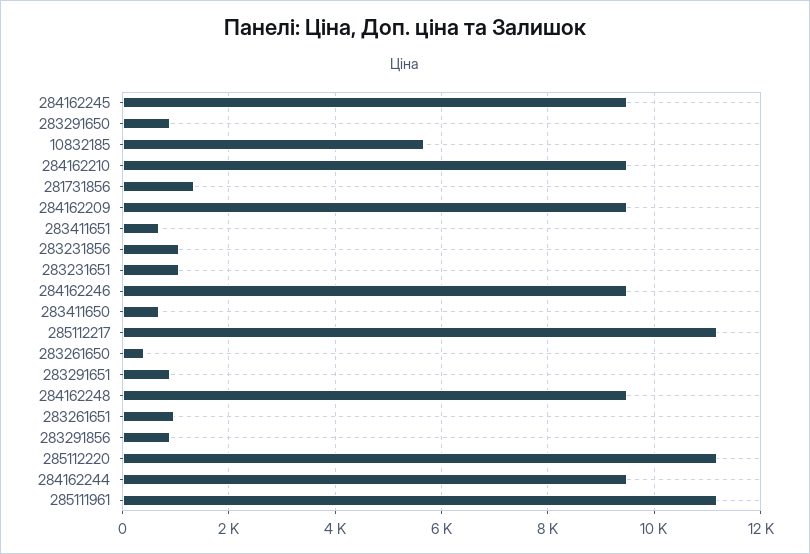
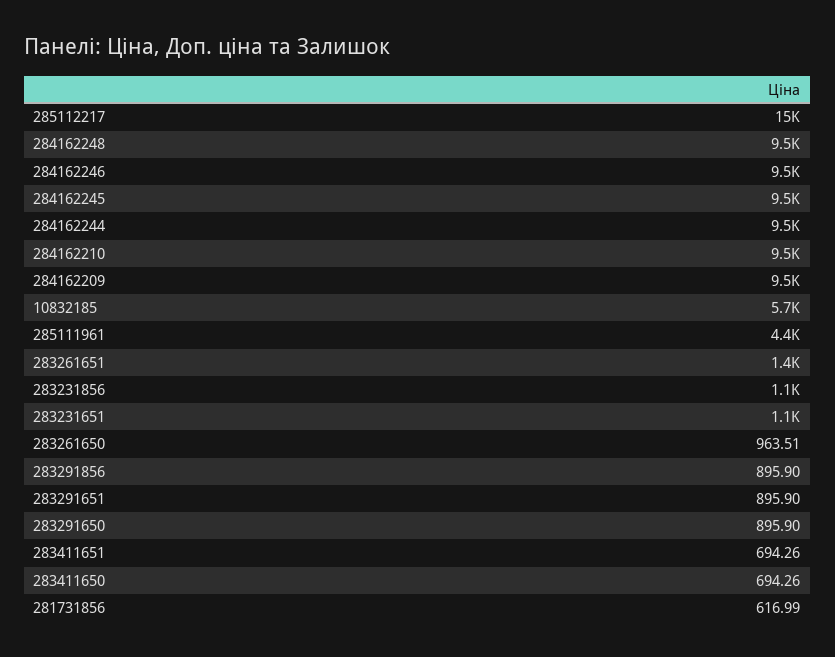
281731856: 1400 -> 616.99
285112217: 11200 -> 15000
283261650: 400 -> 963.51
283261651: 1000 -> 1400
285112220: 11200 -> none
285111961: 11200 -> 4400

